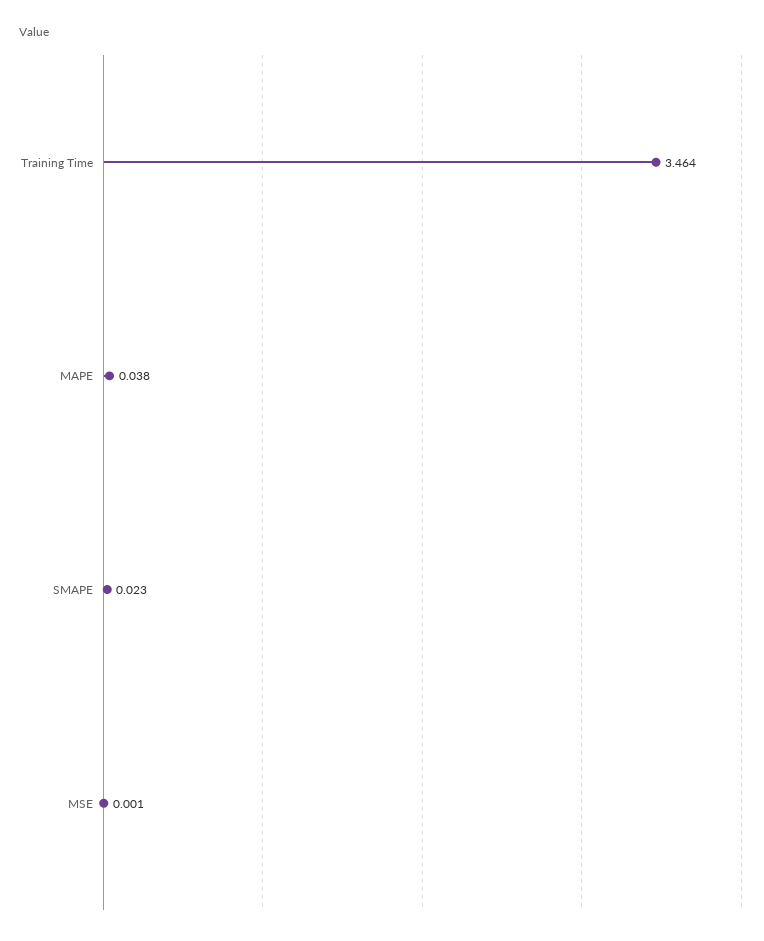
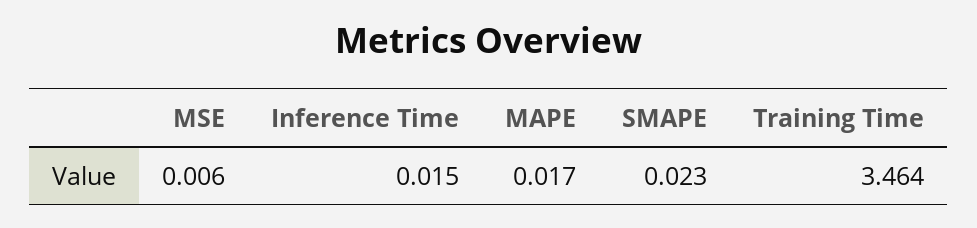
MAPE: 0.038 -> 0.017
MSE: 0.001 -> 0.006
Inference Time: none -> 0.015

